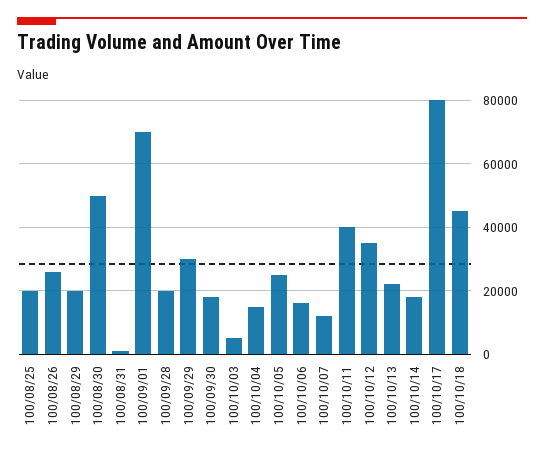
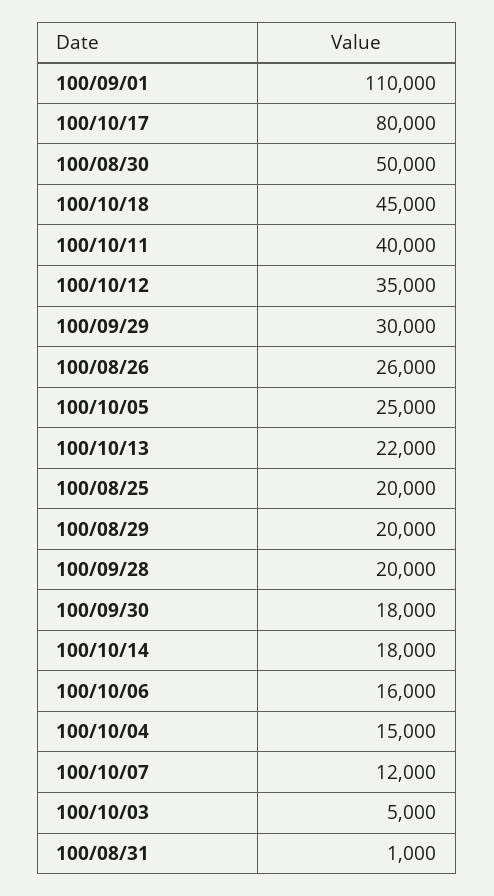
100/09/01: 70000 -> 110000

